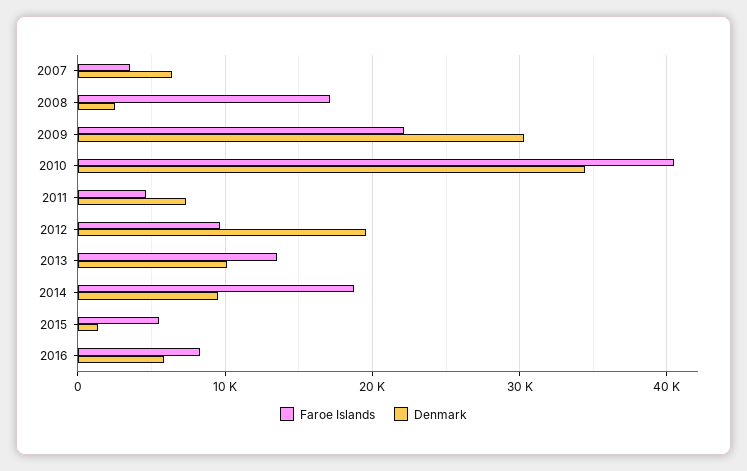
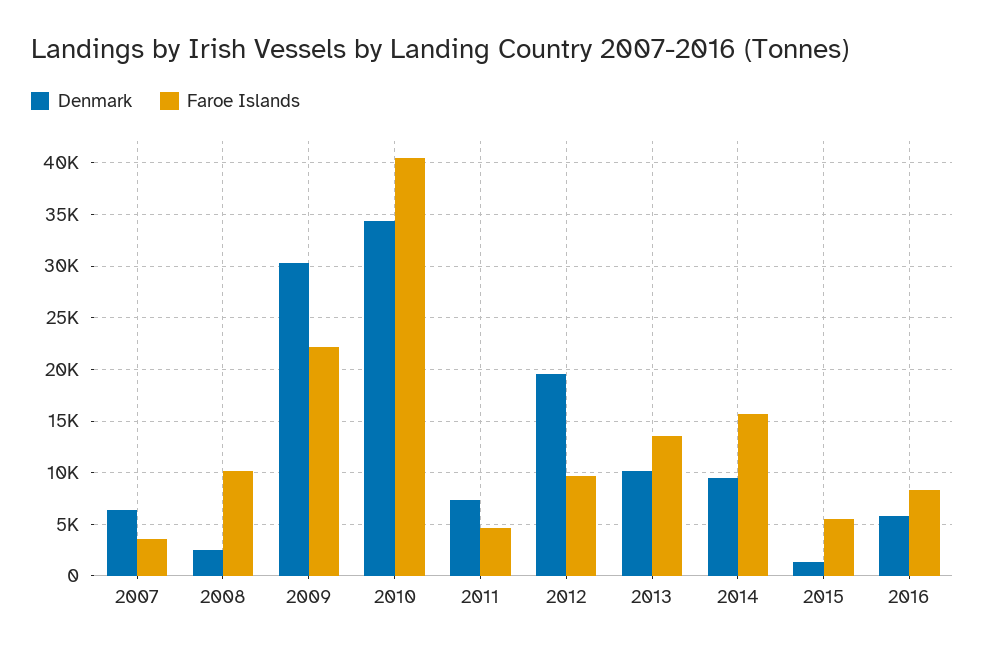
Faroe Islands, 2008: 17000 -> 10000
Faroe Islands, 2014: 19000 -> 16000

